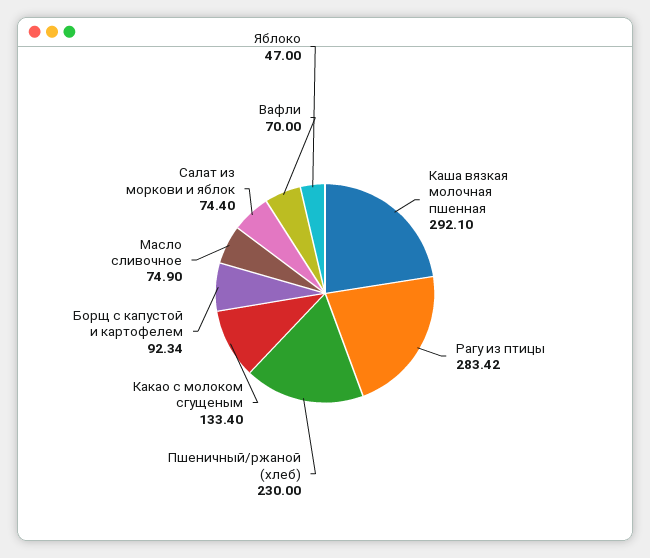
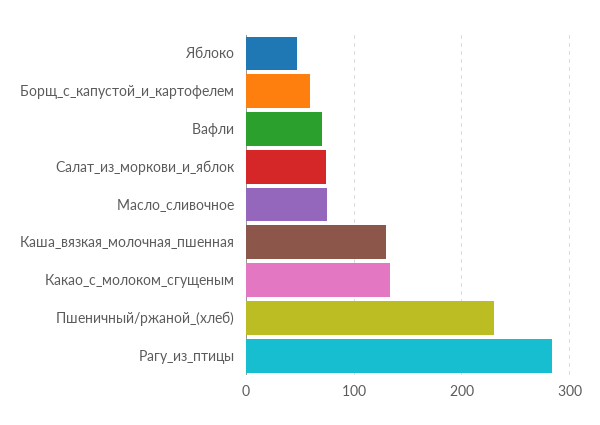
Каша вязкая молочная пшенная: 292.1 -> 130
Борщ с капустой и картофелем: 92.34 -> 60

